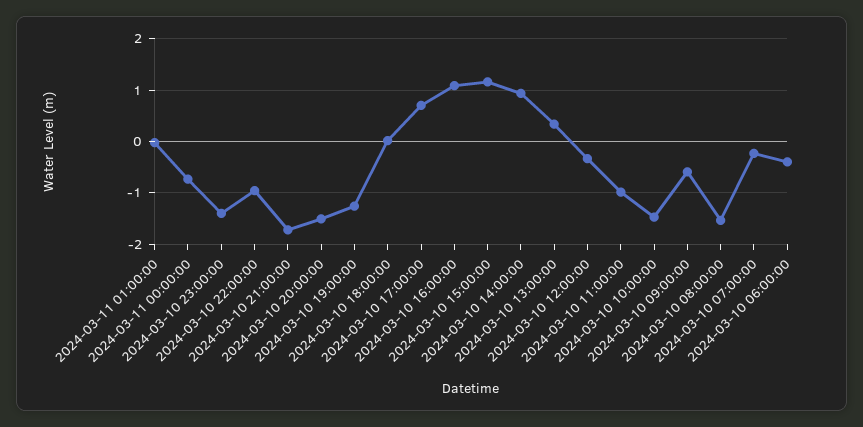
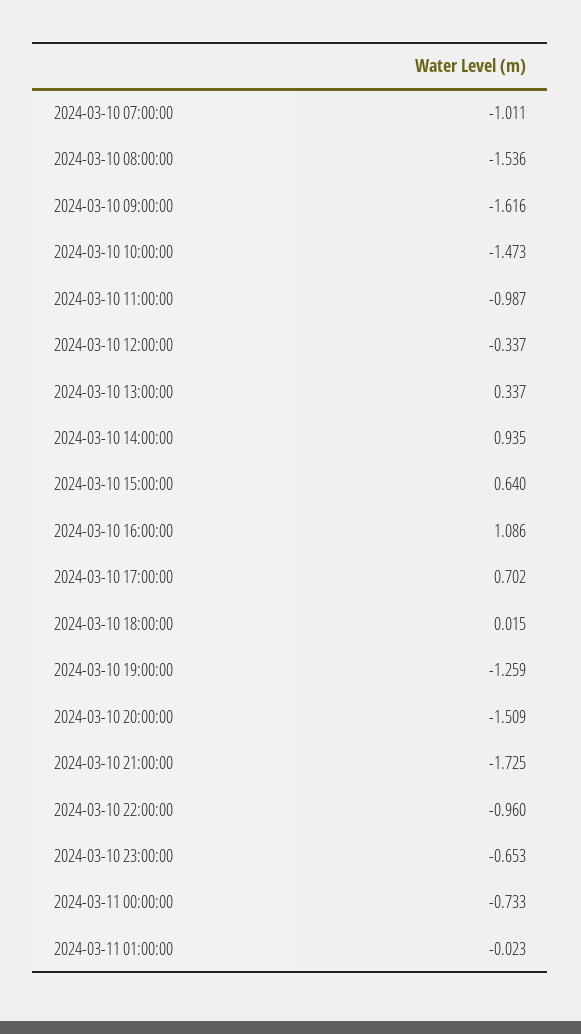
2024-03-10 23:00:00: -1.4 -> -0.653
2024-03-10 15:00:00: 1.2 -> 0.64
2024-03-10 09:00:00: -0.6 -> -1.616
2024-03-10 07:00:00: -0.2 -> -1.011
2024-03-10 06:00:00: -0.4 -> none

